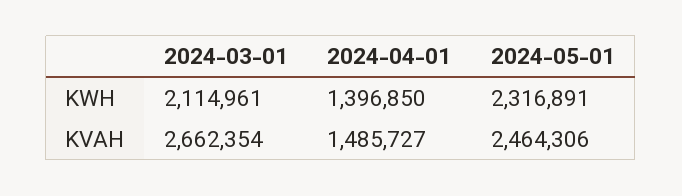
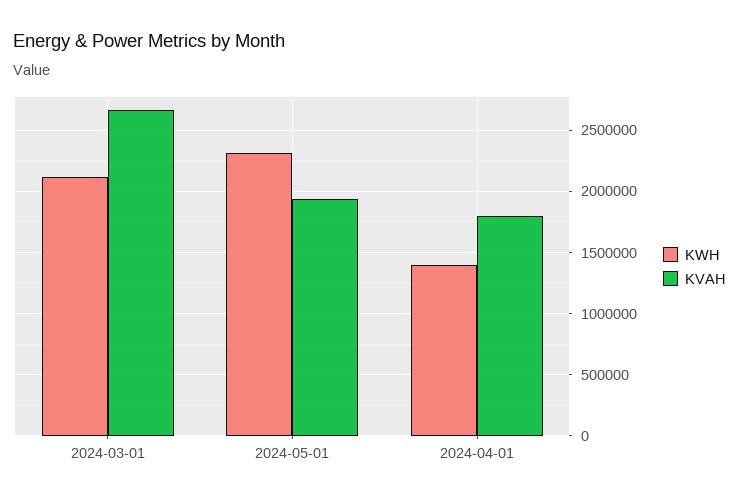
KVAH, 2024-04-01: 1485727 -> 1800000
KVAH, 2024-05-01: 2464306 -> 1950000

